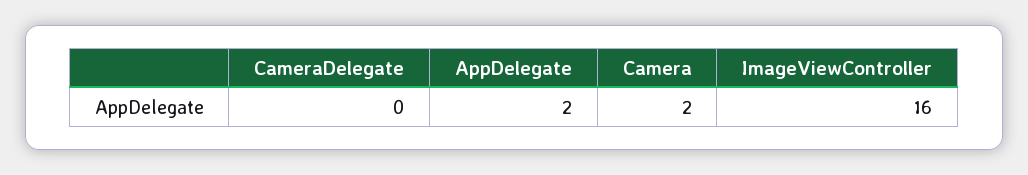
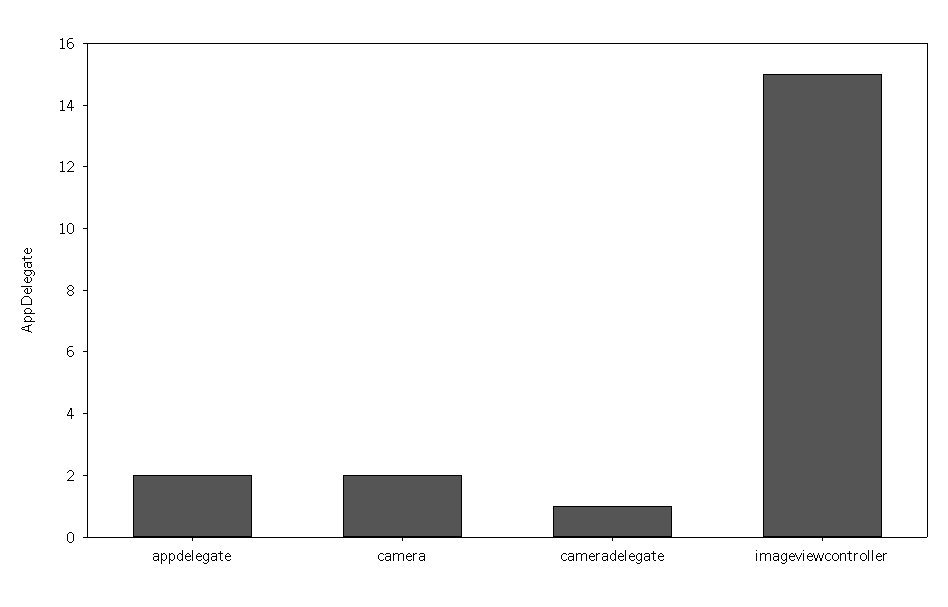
CameraDelegate: 0 -> 1
ImageViewController: 16 -> 15

